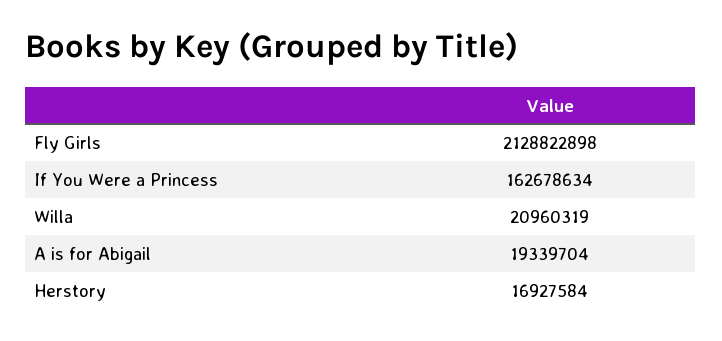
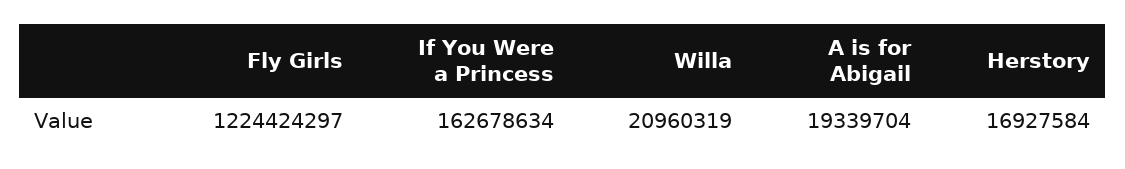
Fly Girls: 2128822898 -> 1224424297

